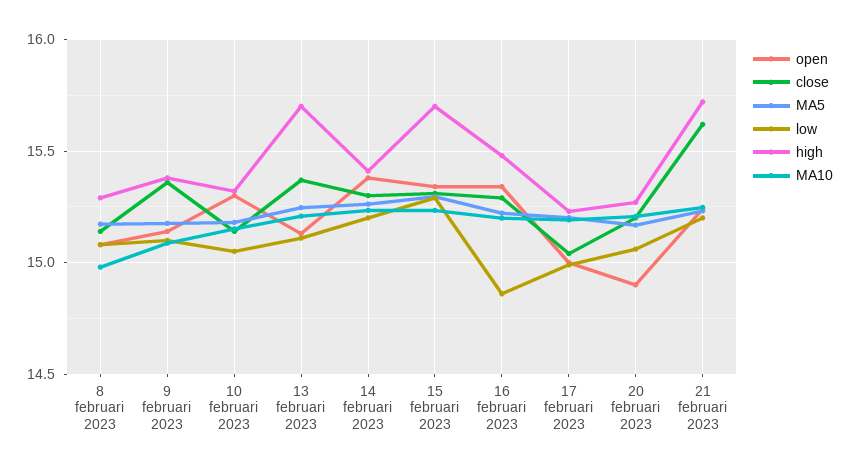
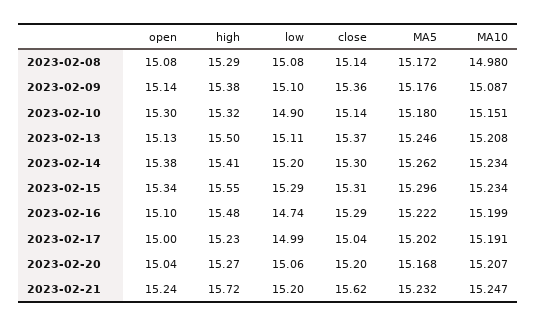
low, 10 februari 2023: 15.05 -> 14.9
high, 13 februari 2023: 15.7 -> 15.5
high, 15 februari 2023: 15.7 -> 15.55
open, 16 februari 2023: 15.35 -> 15.1
low, 16 februari 2023: 14.85 -> 14.74
open, 20 februari 2023: 14.9 -> 15.04

